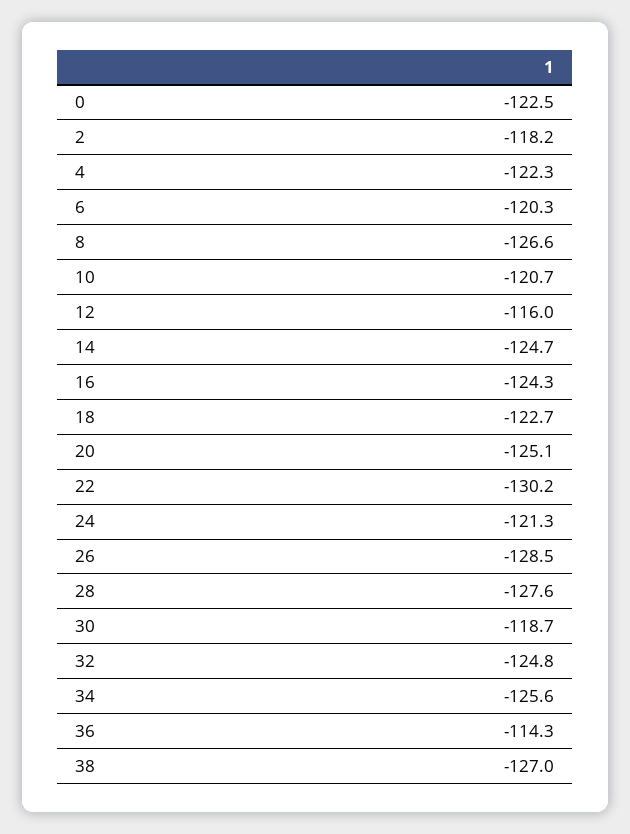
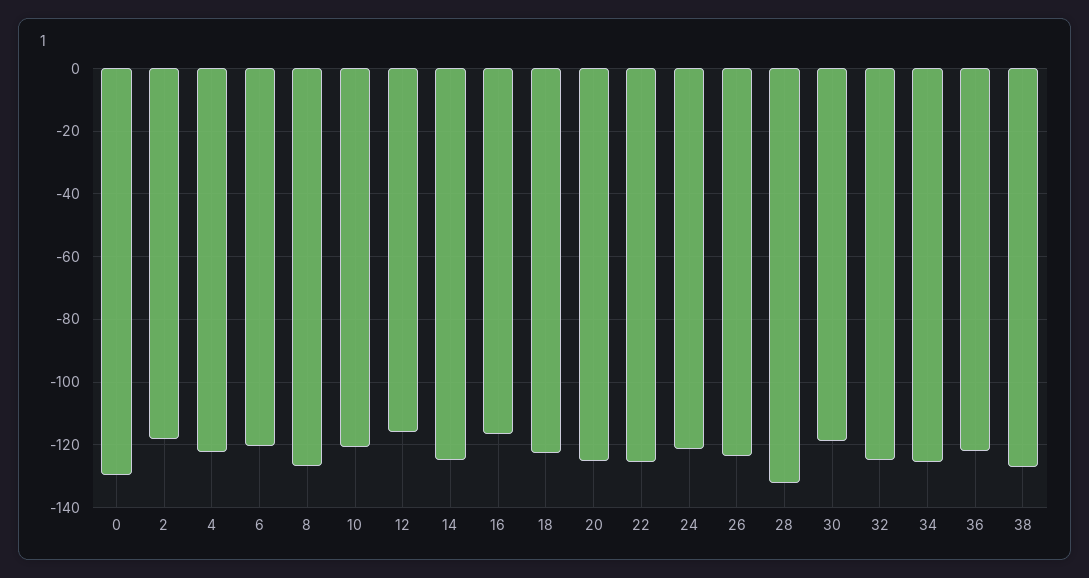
0: -122.5 -> -130
16: -124.3 -> -116
22: -130.2 -> -126
26: -128.5 -> -124
28: -127.6 -> -132
36: -114.3 -> -122

